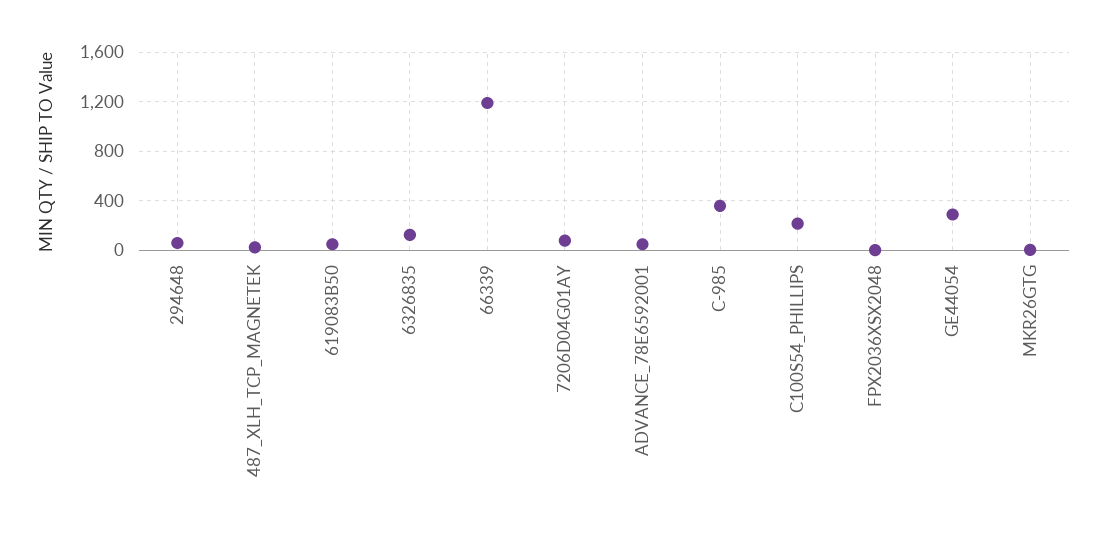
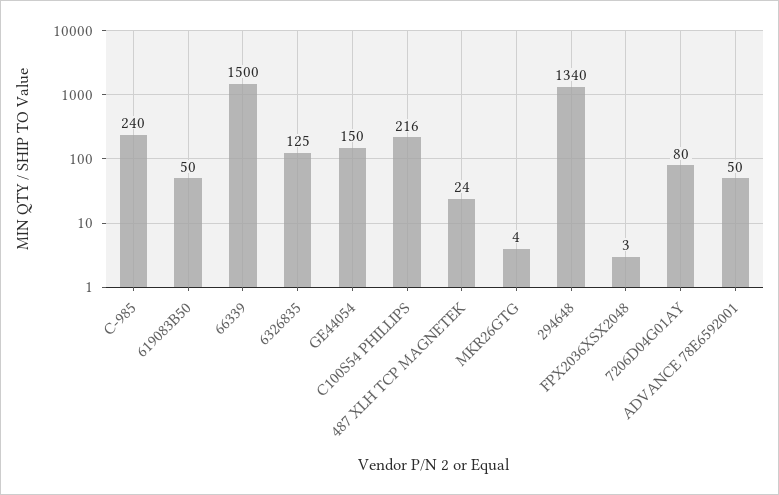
294648: 50 -> 1340
66339: 1200 -> 1500
C-985: 350 -> 240
GE44054: 300 -> 150

